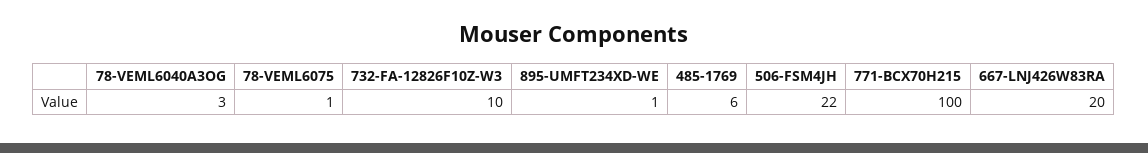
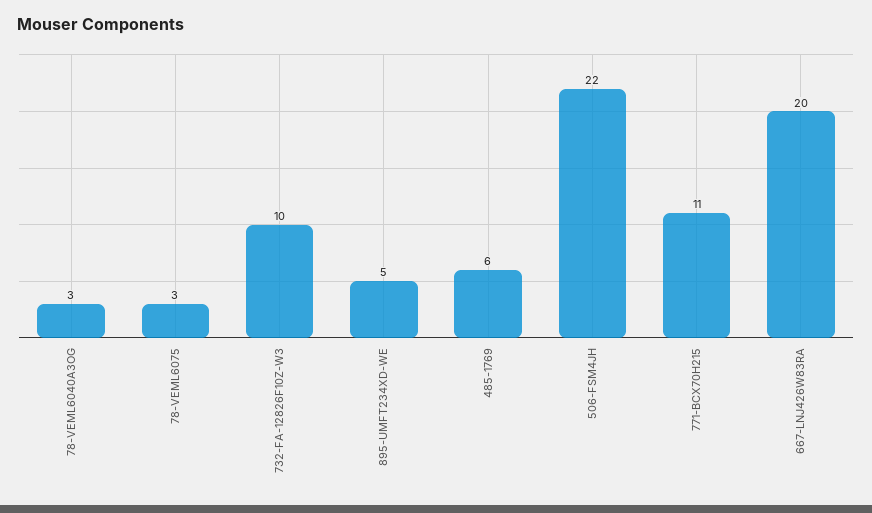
78-VEML6075: 1 -> 3
895-UMFT234XD-WE: 1 -> 5
771-BCX70H215: 100 -> 11

